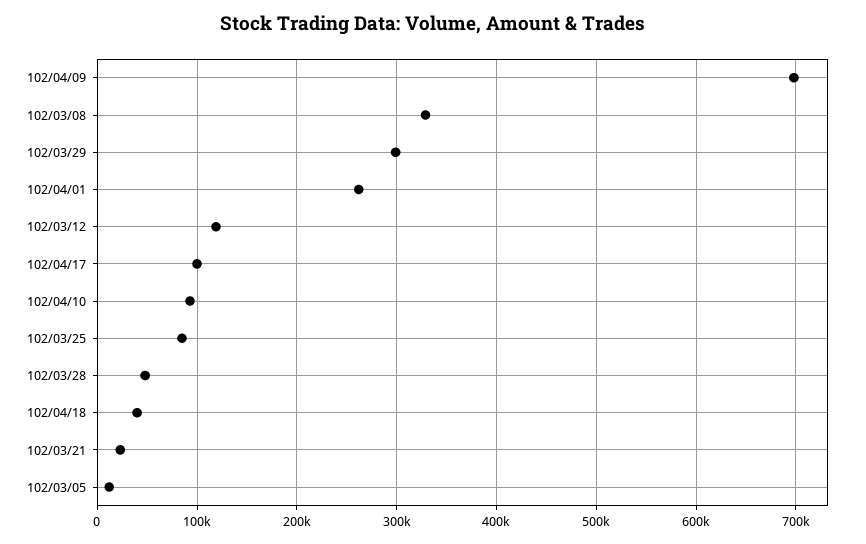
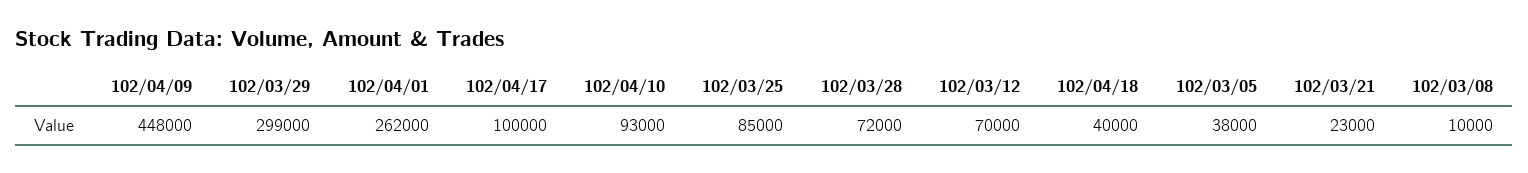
102/04/09: 700000 -> 448000
102/03/08: 330000 -> 10000
102/03/12: 120000 -> 70000
102/03/28: 50000 -> 72000
102/03/05: 10000 -> 38000

